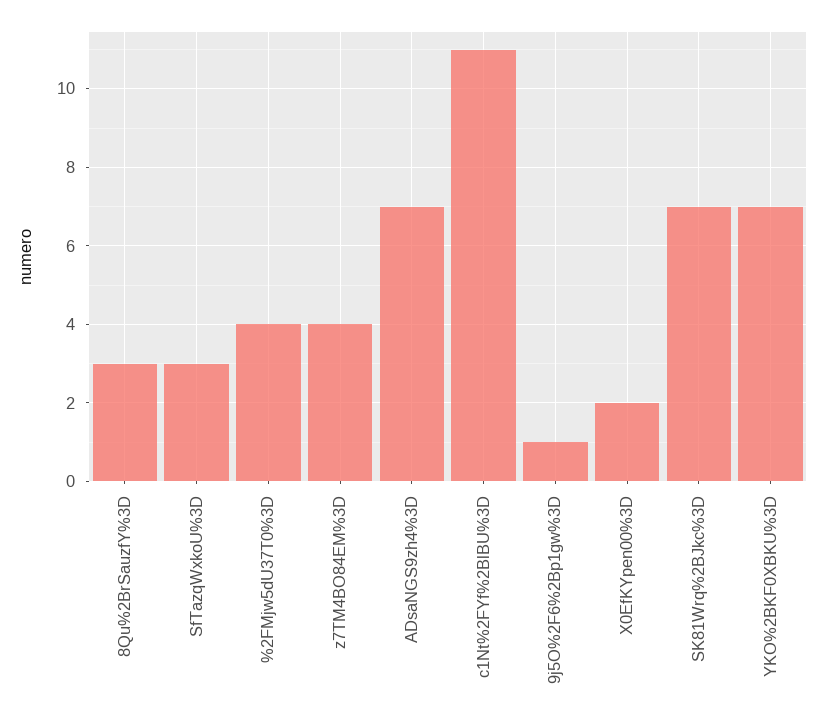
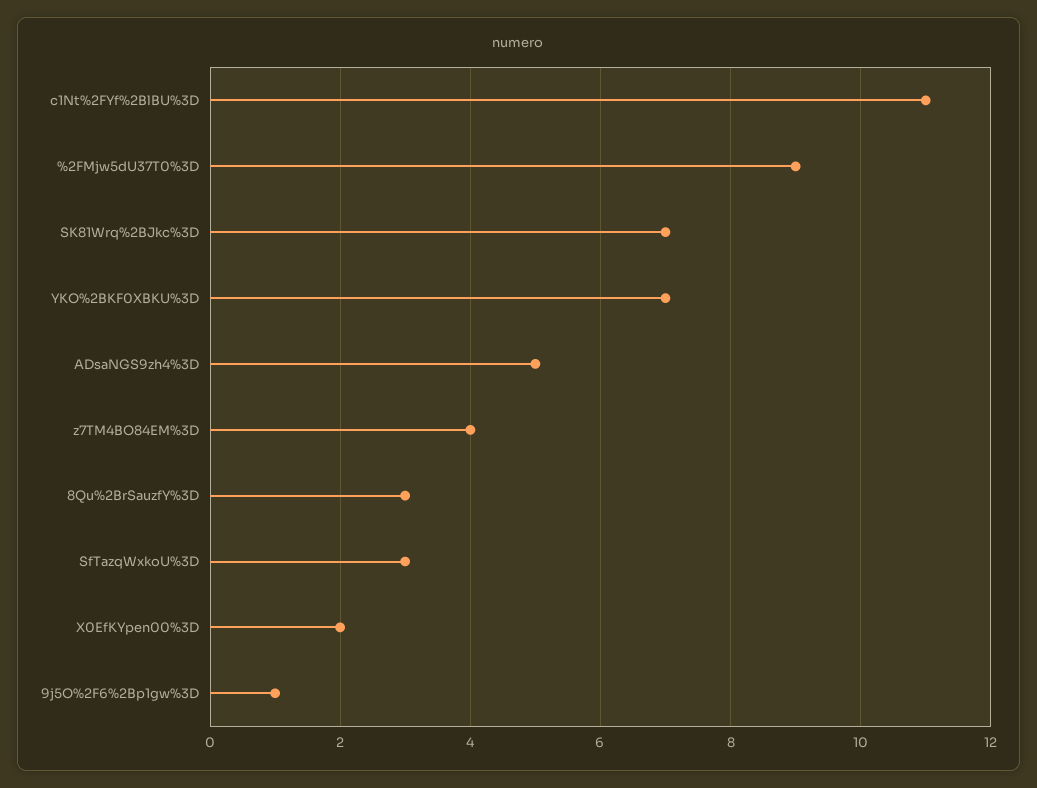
%2FMjw5dU37T0%3D: 4 -> 9
ADsaNGS9zh4%3D: 7 -> 5

